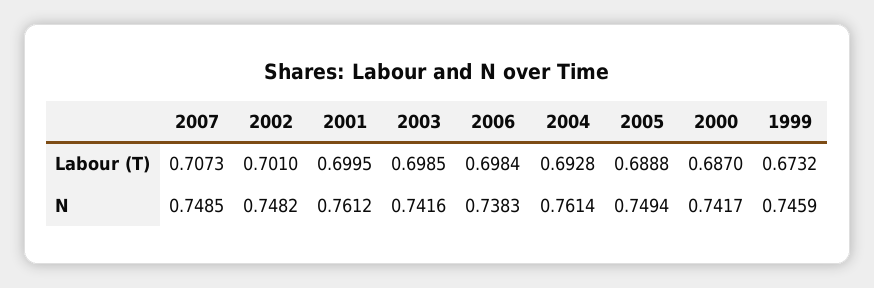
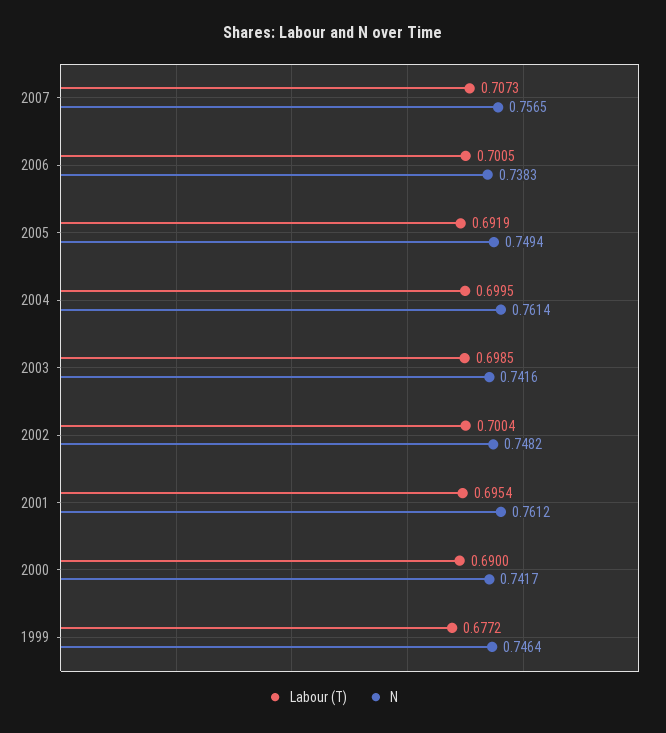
Labour (T), 2002: 0.701 -> 0.7004
Labour (T), 2001: 0.6995 -> 0.6954
Labour (T), 2006: 0.6984 -> 0.7005
Labour (T), 2004: 0.6928 -> 0.6995
Labour (T), 2005: 0.6888 -> 0.6919
Labour (T), 2000: 0.687 -> 0.69
Labour (T), 1999: 0.6732 -> 0.6772
N, 2007: 0.7485 -> 0.7565
N, 1999: 0.7459 -> 0.7464

